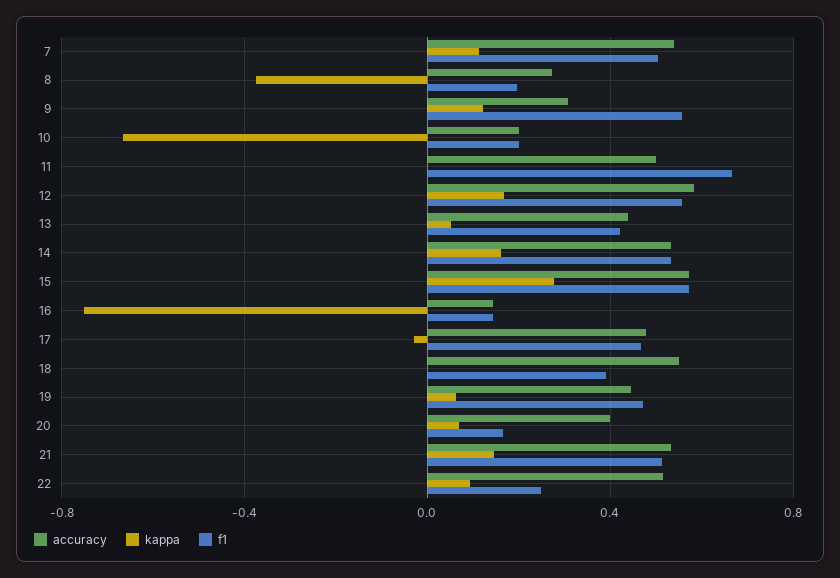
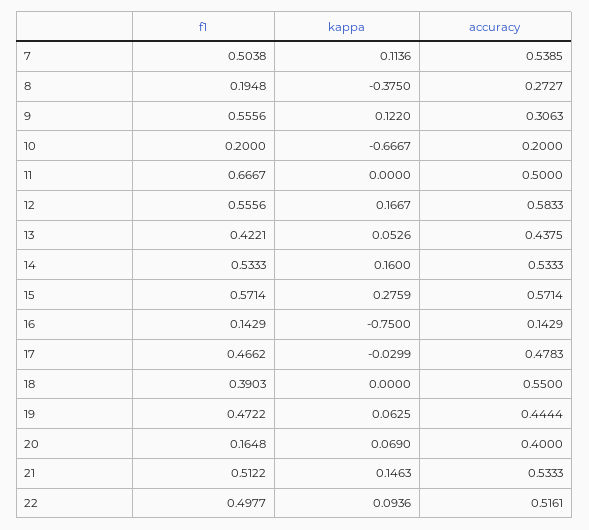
f1, 22: 0.25 -> 0.4977

